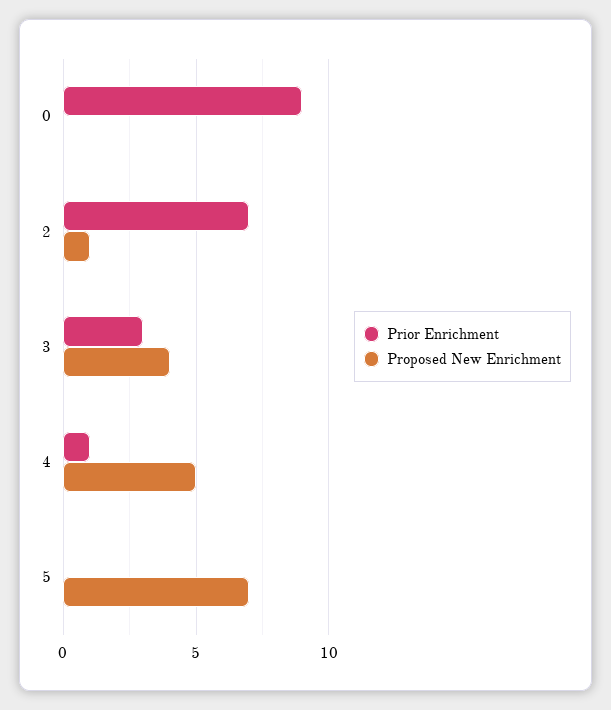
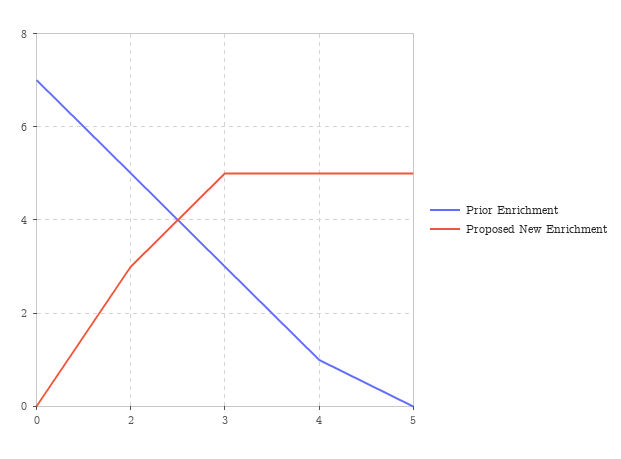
Prior Enrichment, 0: 9 -> 7
Prior Enrichment, 2: 7 -> 5
Proposed New Enrichment, 2: 1 -> 3
Proposed New Enrichment, 3: 4 -> 5
Proposed New Enrichment, 5: 7 -> 5

